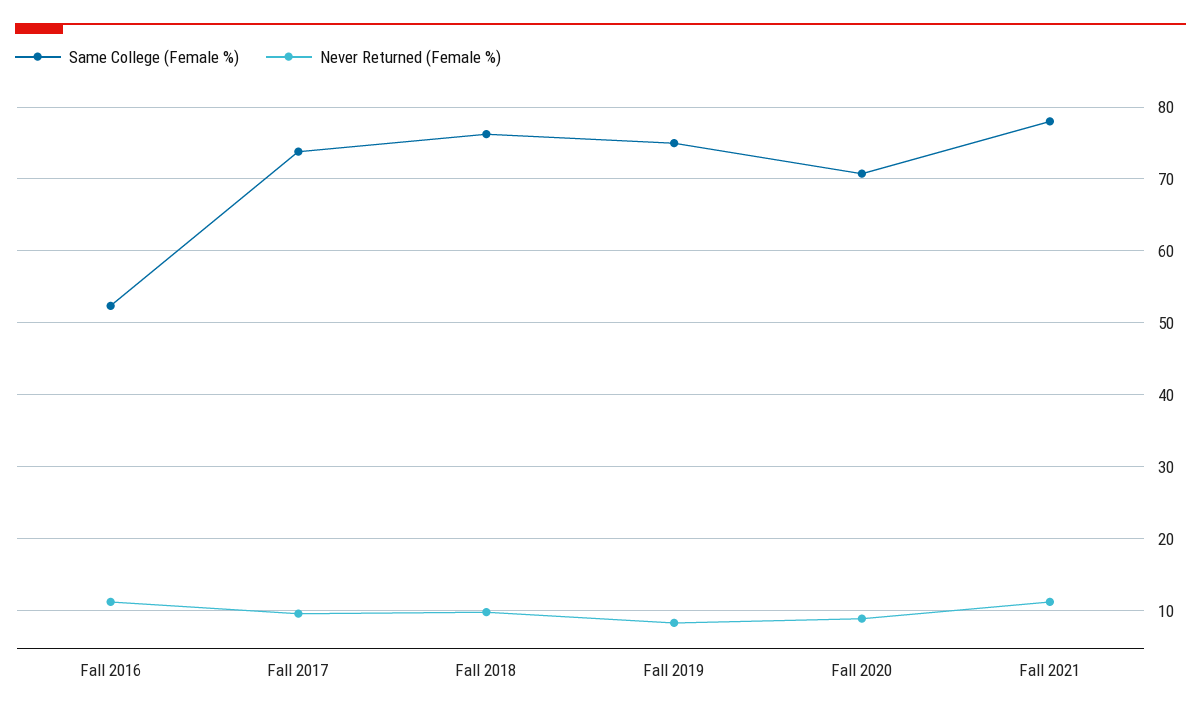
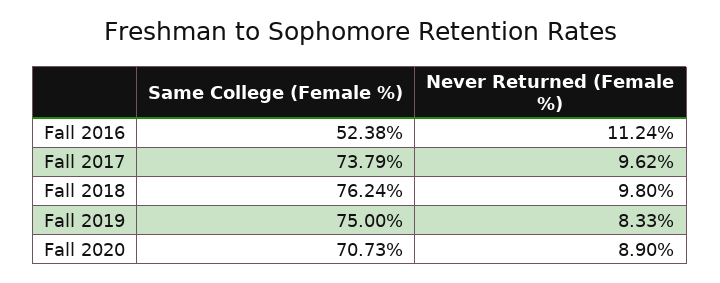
Same College (Female %), Fall 2021: 78 -> none
Never Returned (Female %), Fall 2021: 11 -> none

